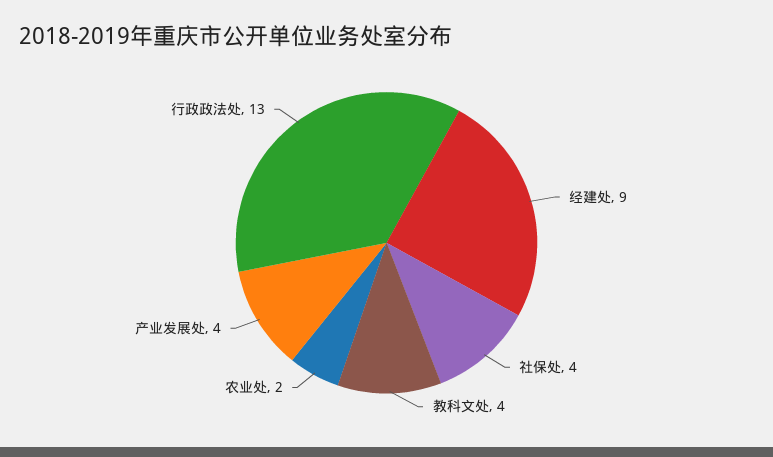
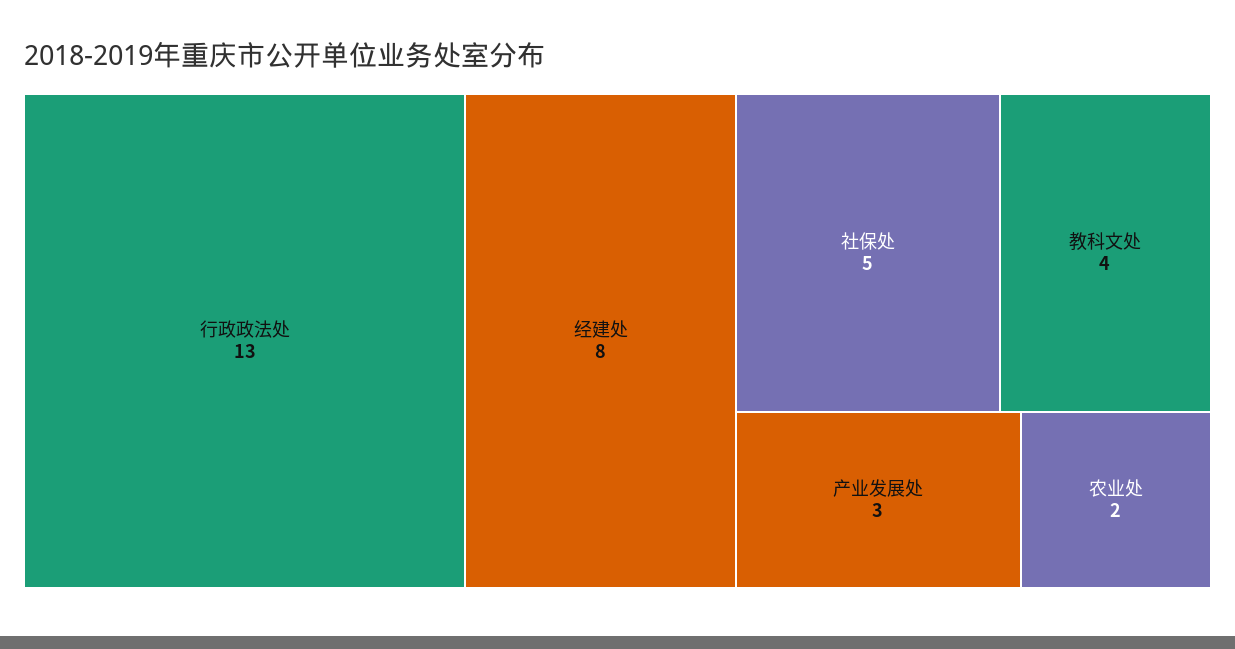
经建处: 9 -> 8
社保处: 4 -> 5
产业发展处: 4 -> 3

